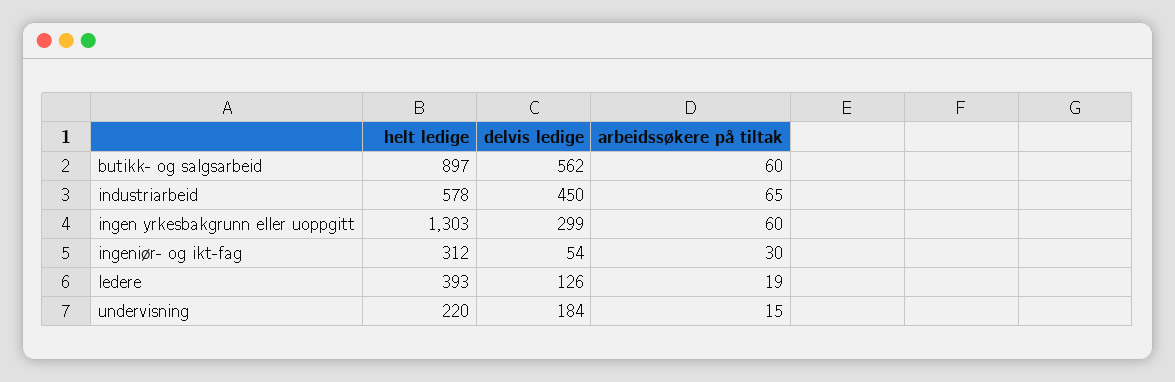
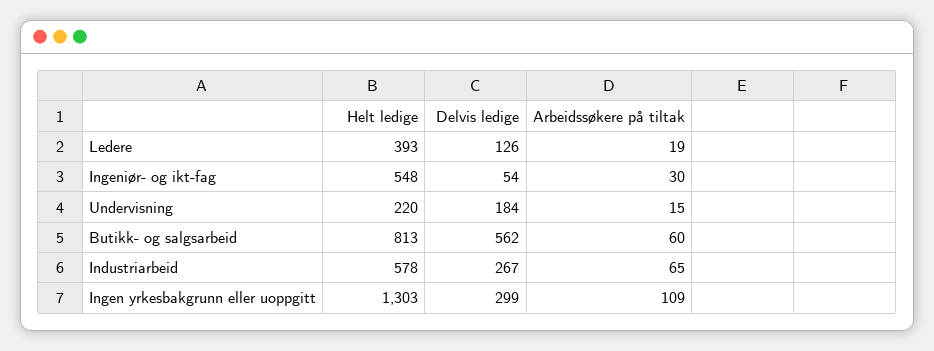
helt ledige, butikk- og salgsarbeid: 897 -> 813
delvis ledige, industriarbeid: 450 -> 267
arbeidssøkere på tiltak, ingen yrkesbakgrunn eller uoppgitt: 60 -> 109
helt ledige, ingeniør- og ikt-fag: 312 -> 548

